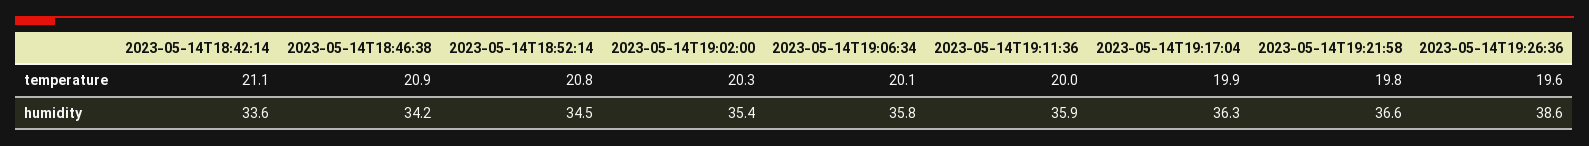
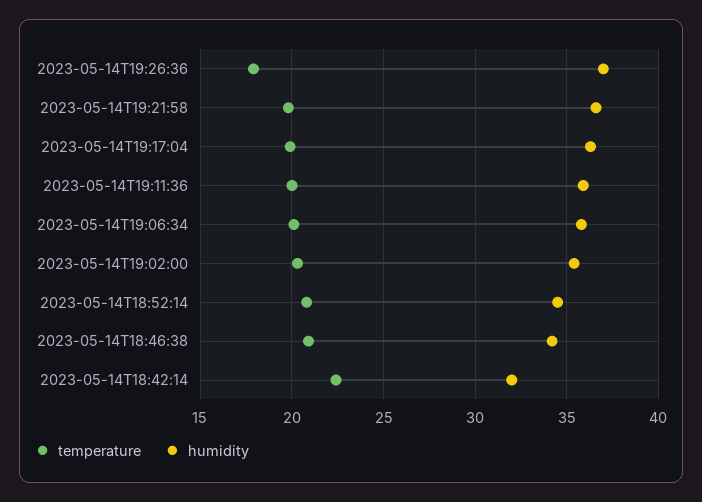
temperature, 2023-05-14T18:42:14: 21.1 -> 22.5
temperature, 2023-05-14T19:26:36: 19.6 -> 18
humidity, 2023-05-14T18:42:14: 33.6 -> 32
humidity, 2023-05-14T19:26:36: 38.6 -> 37

